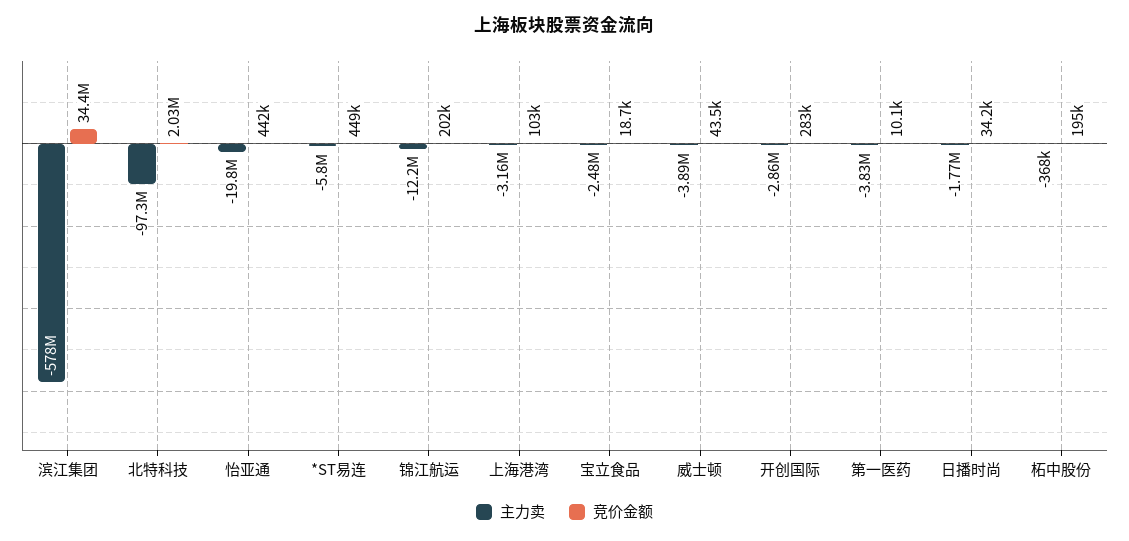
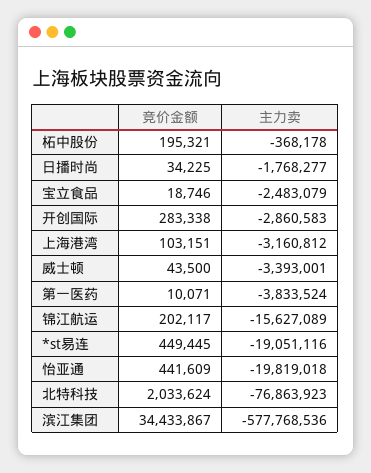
主力卖, 北特科技: -97300000 -> -76863923
主力卖, *ST易连: -5800000 -> -19051116
主力卖, 锦江航运: -12200000 -> -15627089
主力卖, 威士顿: -3890000 -> -3393001

